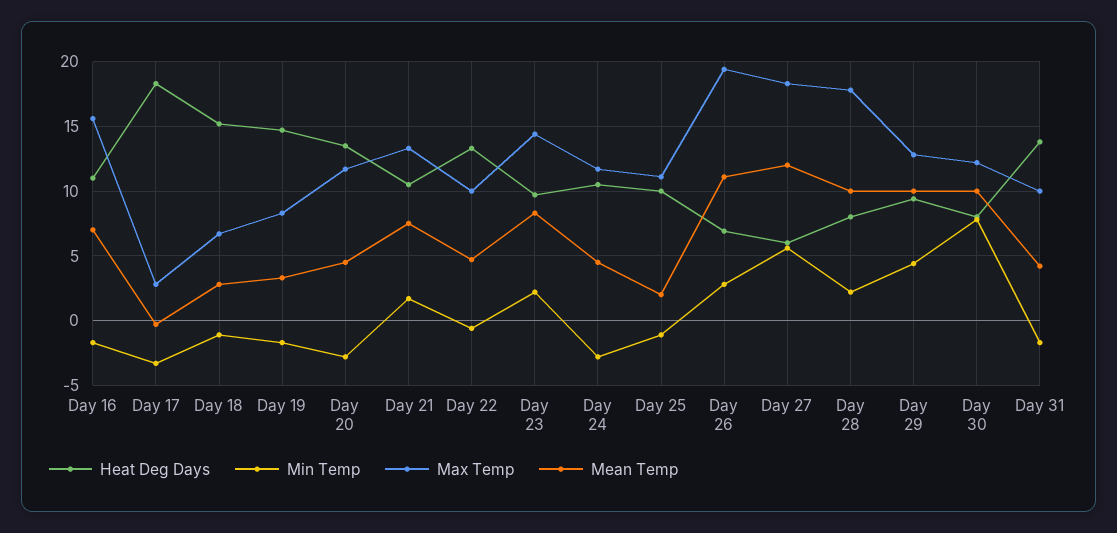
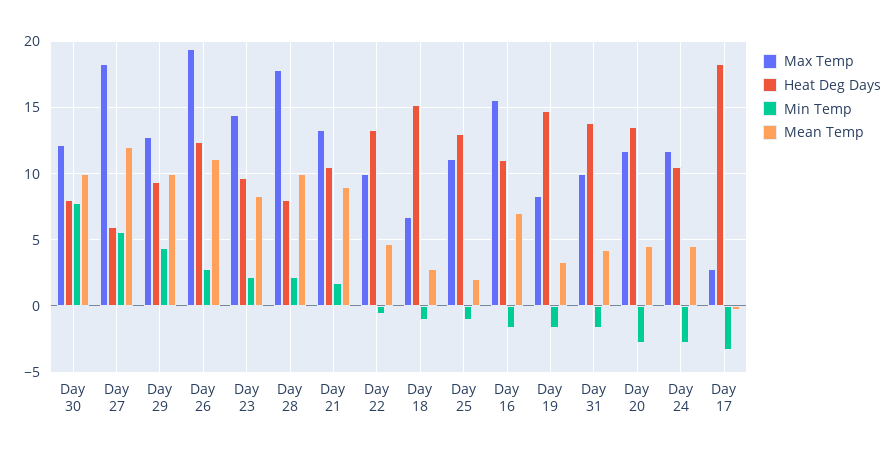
Mean Temp, Day 21: 7.5 -> 9
Heat Deg Days, Day 25: 10 -> 13
Heat Deg Days, Day 26: 7 -> 12.5

